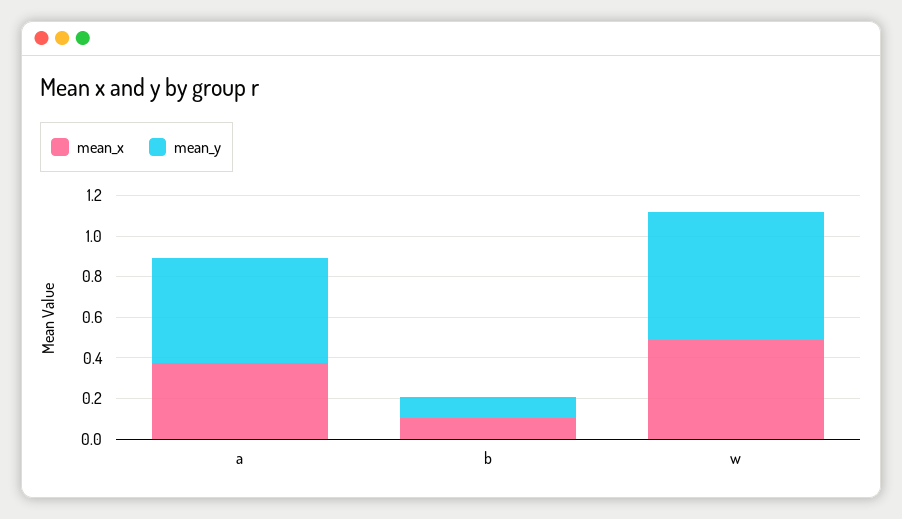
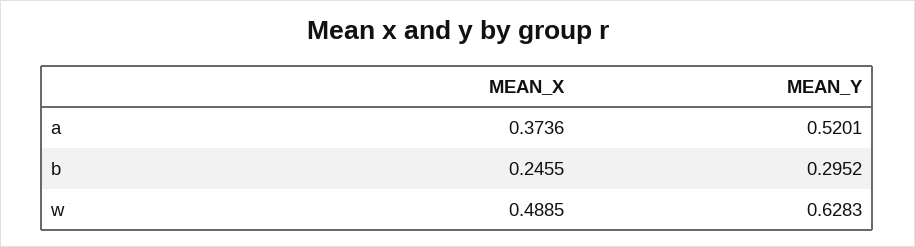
mean_x, b: 0.1 -> 0.2455
mean_y, b: 0.1 -> 0.2952

